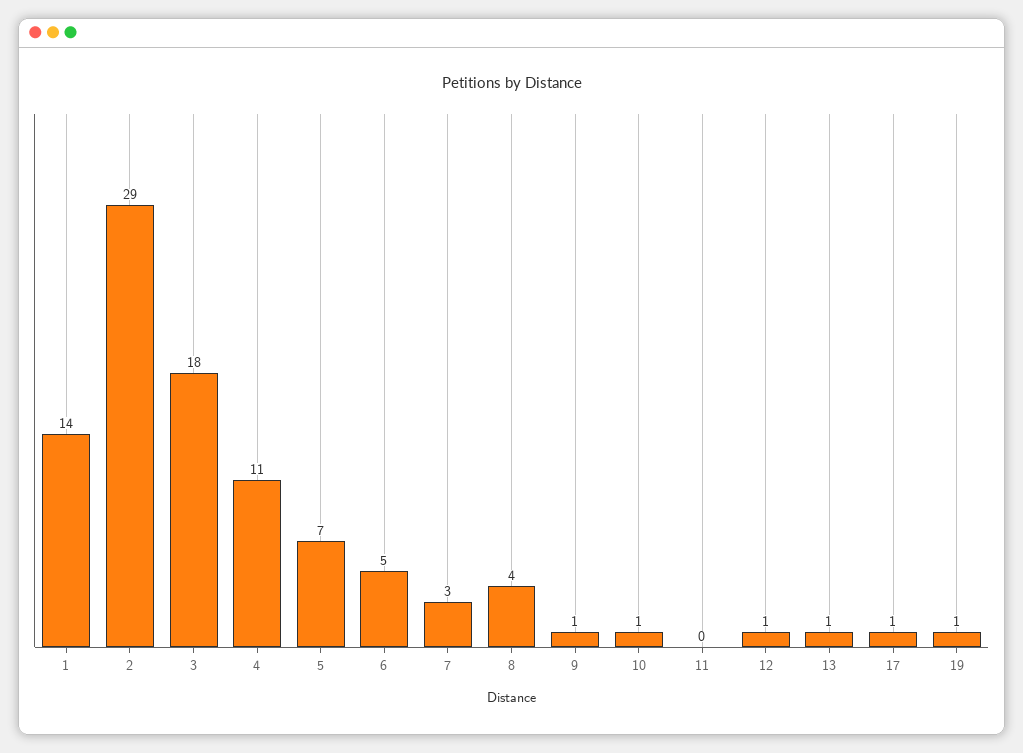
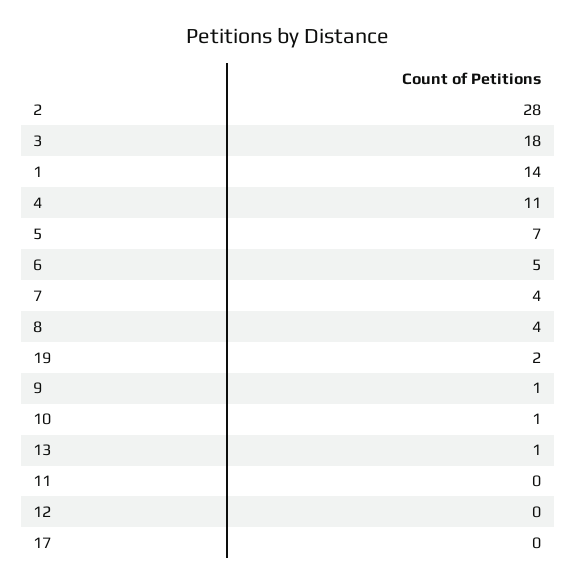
2: 29 -> 28
7: 3 -> 4
12: 1 -> 0
17: 1 -> 0
19: 1 -> 2

